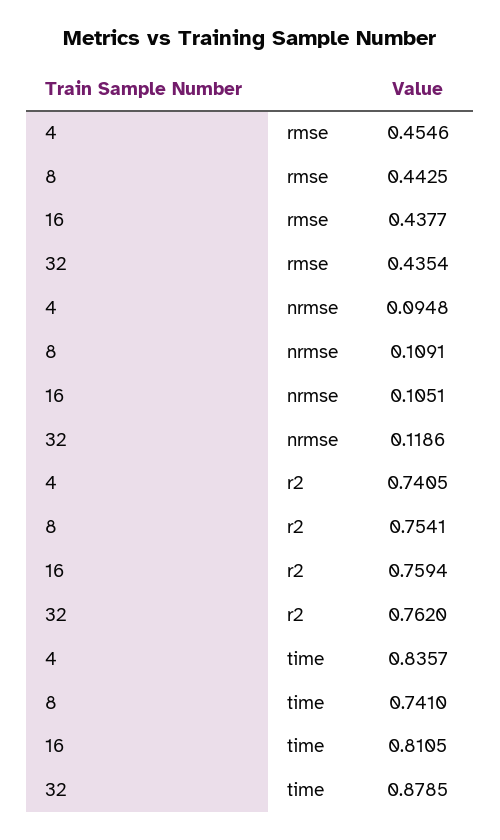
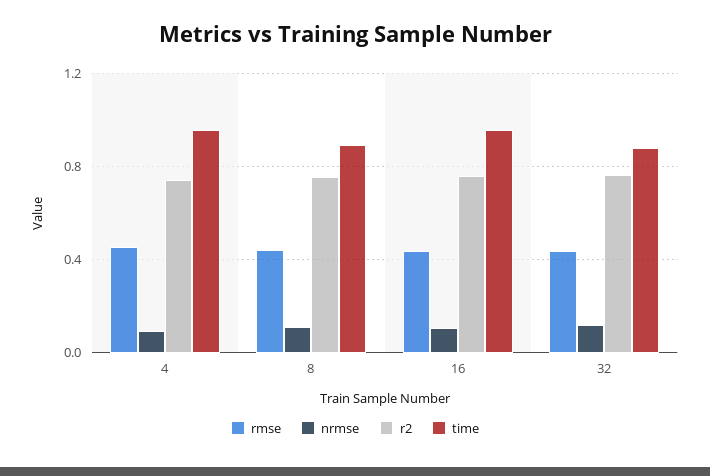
time, 4: 0.8357 -> 0.95
time, 8: 0.741 -> 0.9
time, 16: 0.8105 -> 0.95

